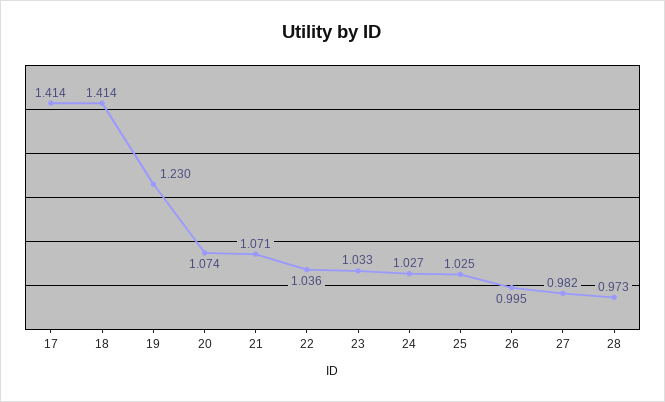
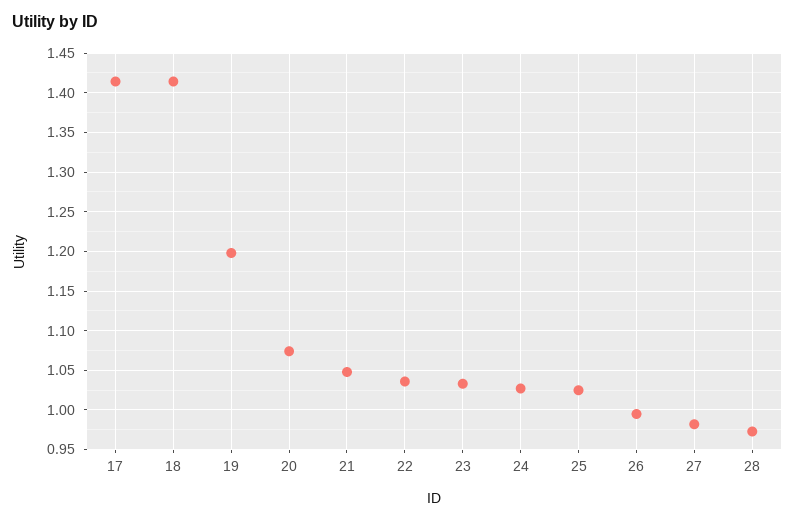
19: 1.23 -> 1.2
21: 1.071 -> 1.05

